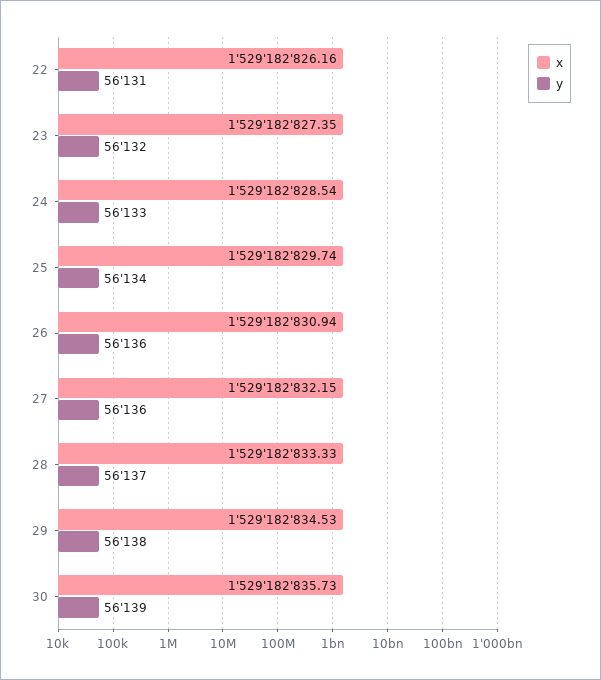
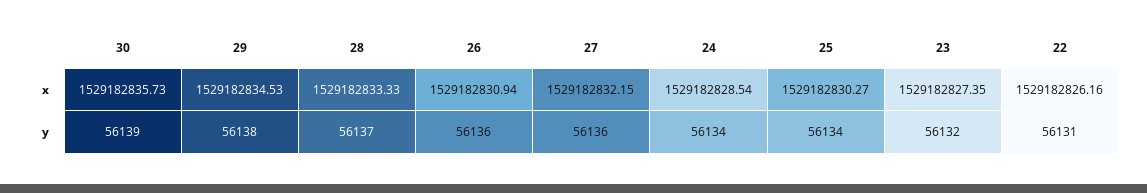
y, 24: 56133 -> 56134
x, 25: 1529182829.74 -> 1529182830.27

